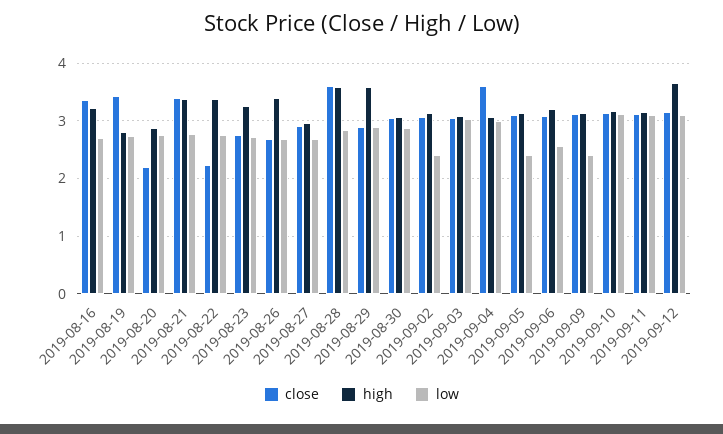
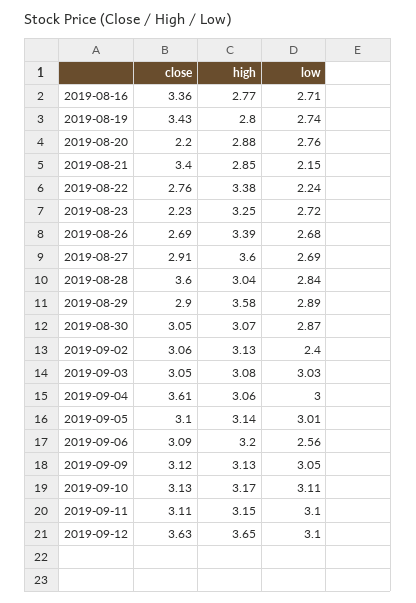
high, 2019-08-16: 3.2 -> 2.77
high, 2019-08-21: 3.4 -> 2.85
low, 2019-08-21: 2.8 -> 2.15
close, 2019-08-22: 2.2 -> 2.76
low, 2019-08-22: 2.8 -> 2.24
close, 2019-08-23: 2.8 -> 2.23
high, 2019-08-27: 3 -> 3.6
high, 2019-08-28: 3.6 -> 3.04
low, 2019-09-05: 2.4 -> 3.01
low, 2019-09-09: 2.4 -> 3.05
close, 2019-09-12: 3.2 -> 3.63

